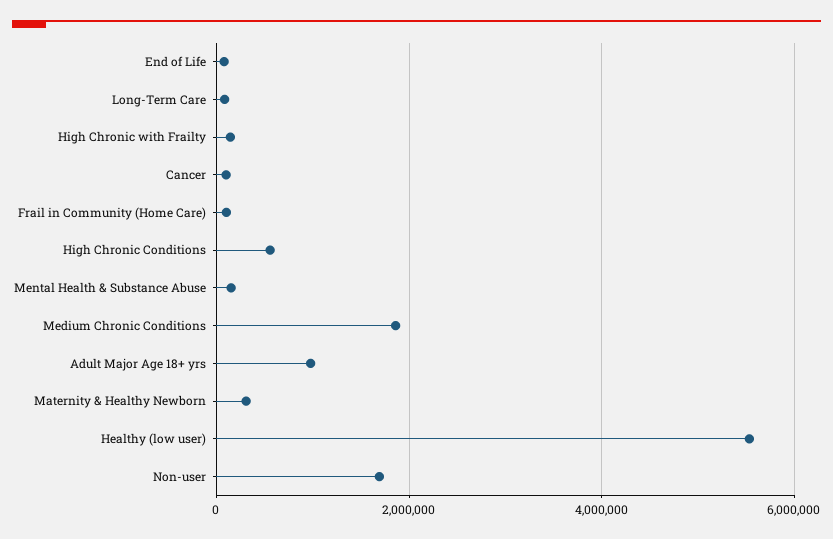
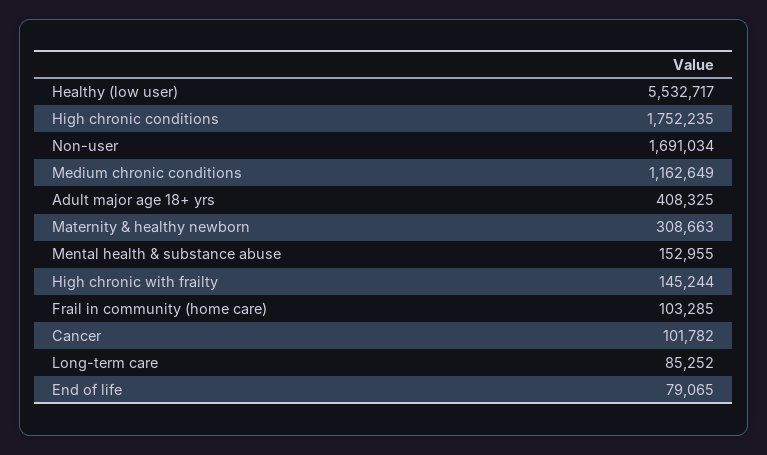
High Chronic Conditions: 600000 -> 1752235
Medium Chronic Conditions: 1800000 -> 1162649
Adult Major Age 18+ yrs: 1000000 -> 408325

